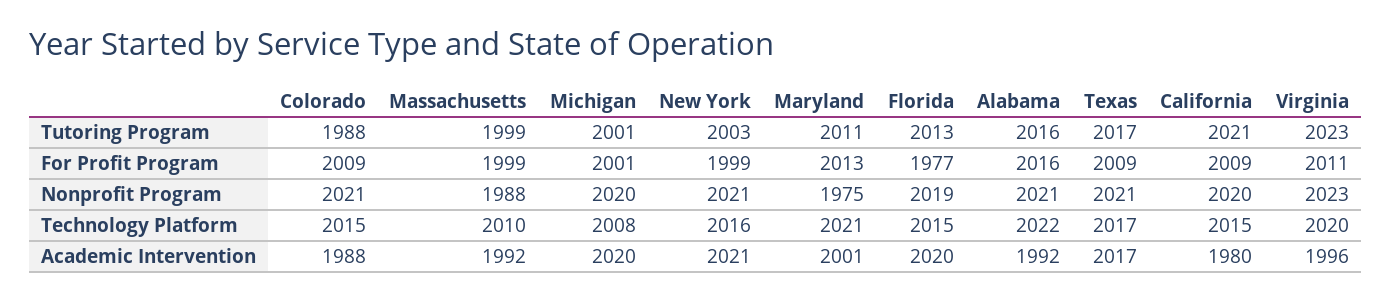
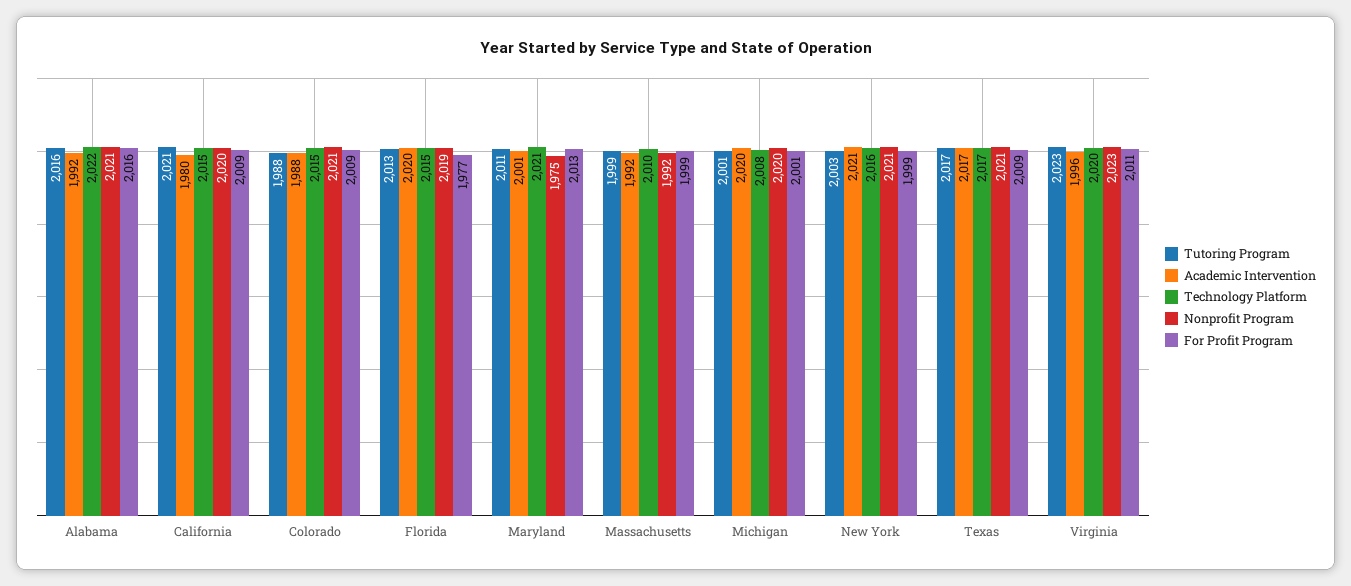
Nonprofit Program, Massachusetts: 1988 -> 1992

